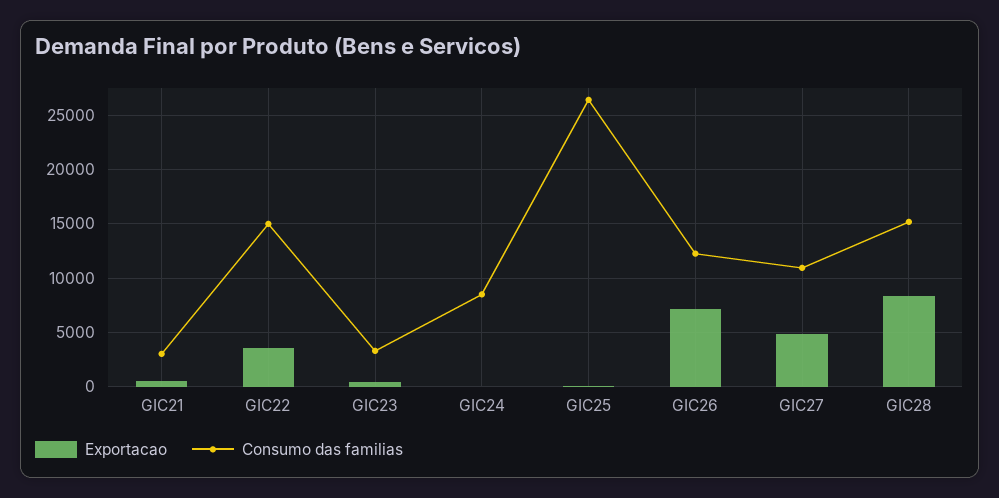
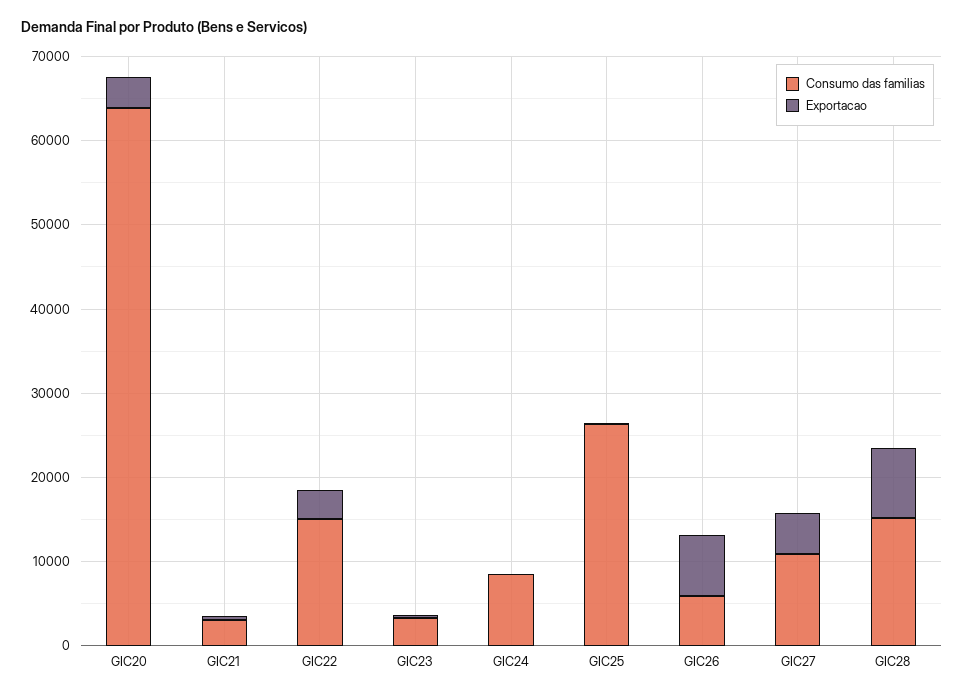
Consumo das familias, GIC26: 12000 -> 6000
Consumo das familias, GIC20: none -> 64000
Exportacao, GIC20: none -> 4000

